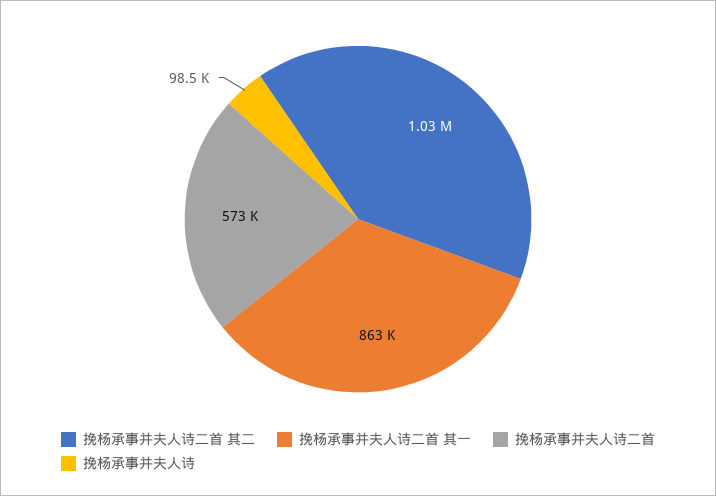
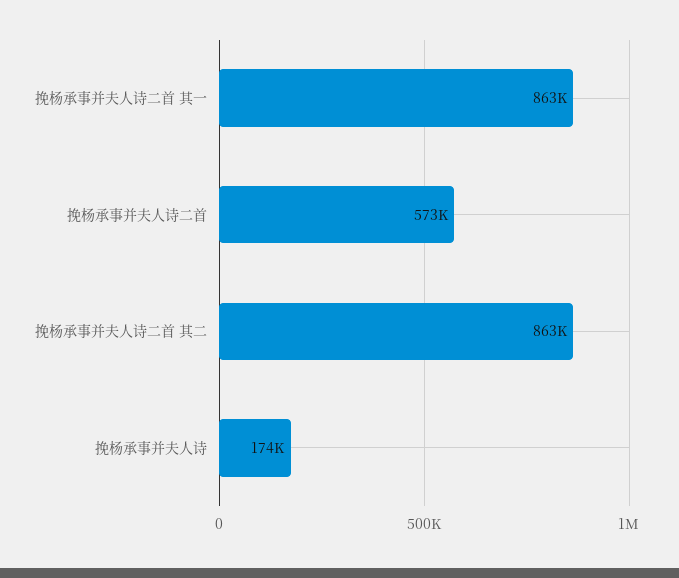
挽杨承事并夫人诗二首 其二: 1030000 -> 863000
挽杨承事并夫人诗: 98500 -> 174000

